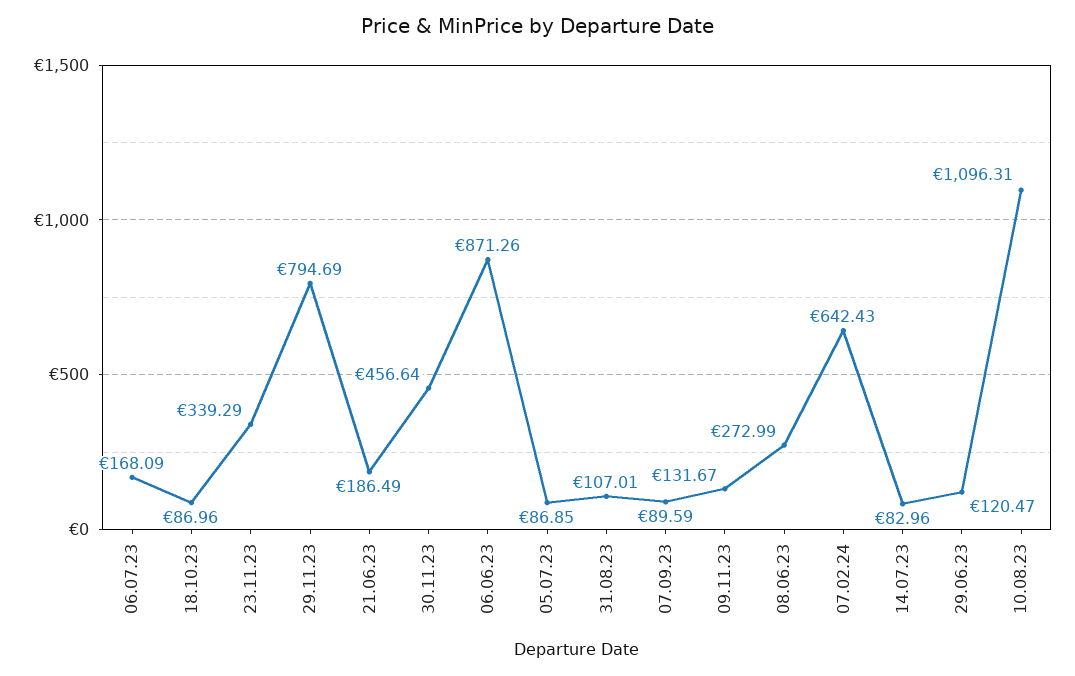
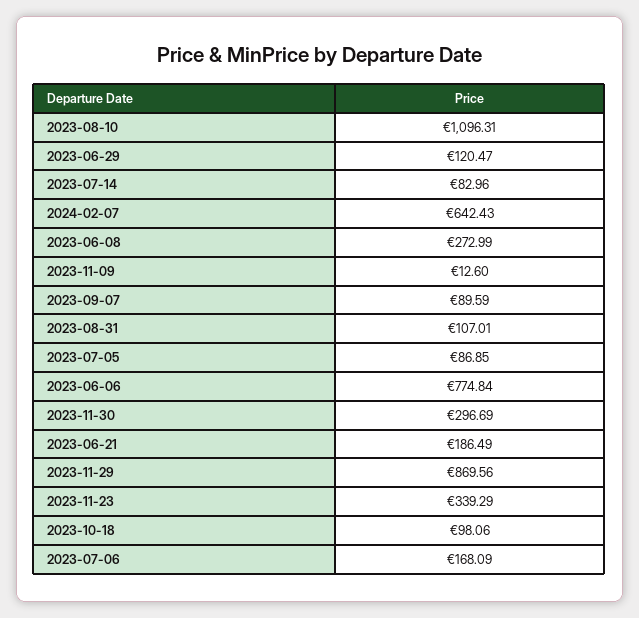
18.10.23: 86.96 -> 98.06
29.11.23: 794.69 -> 869.56
30.11.23: 456.64 -> 296.69
06.06.23: 871.26 -> 774.84
09.11.23: 131.67 -> 12.6

